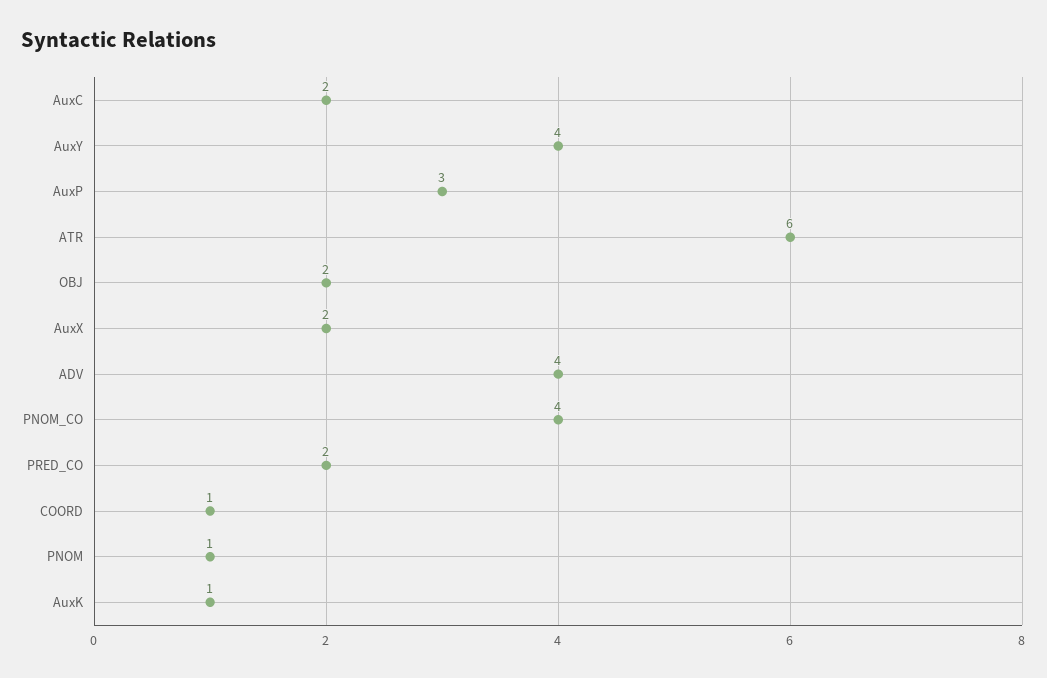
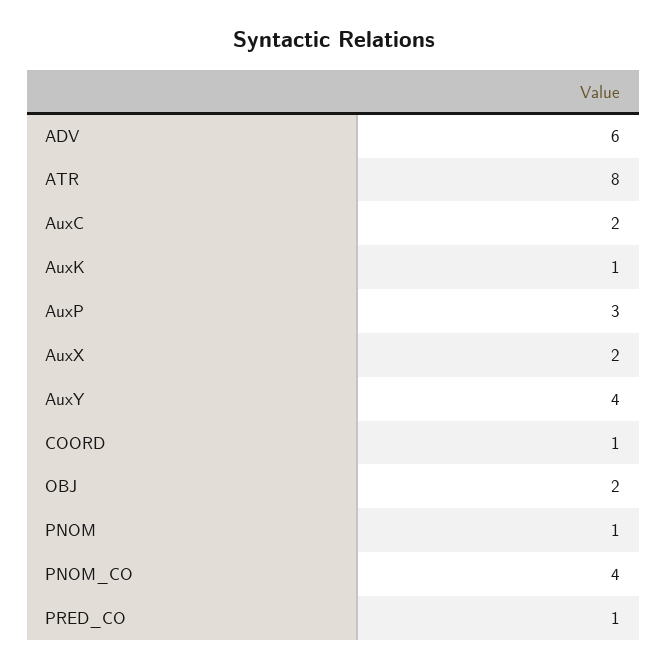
ATR: 6 -> 8
ADV: 4 -> 6
PRED_CO: 2 -> 1

